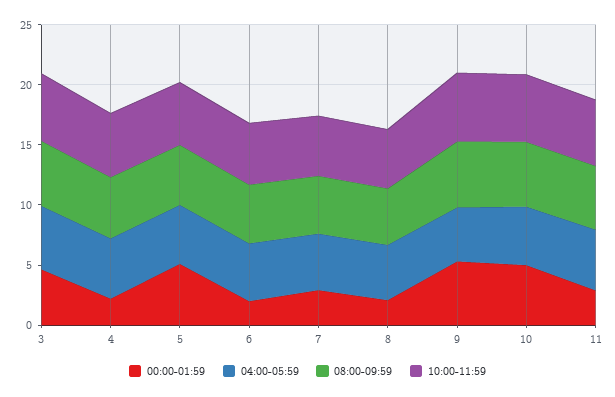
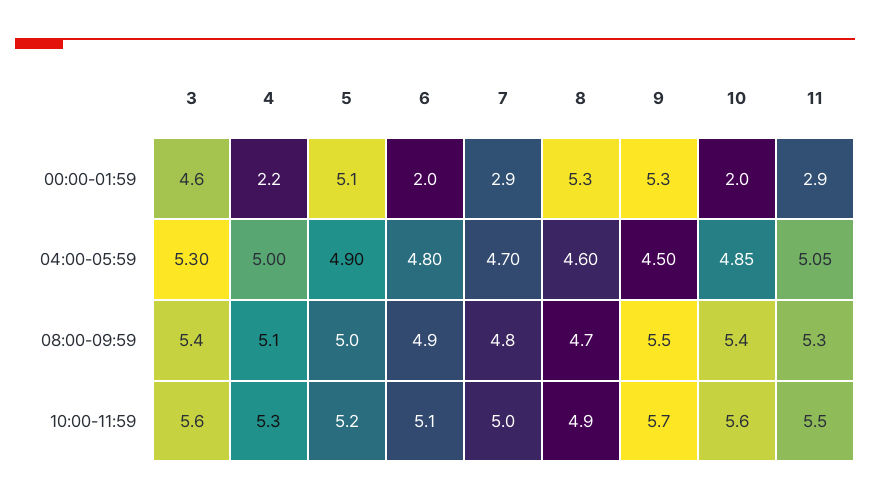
00:00-01:59, 8: 2 -> 5.3
00:00-01:59, 10: 5 -> 2

